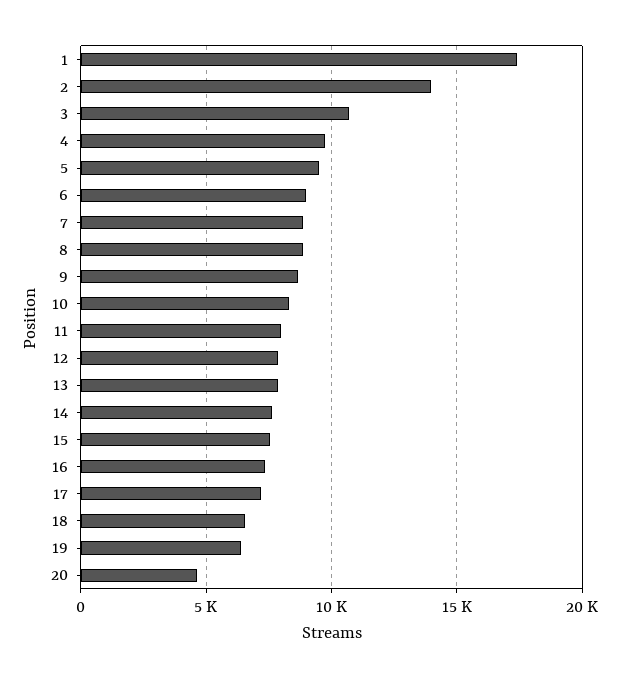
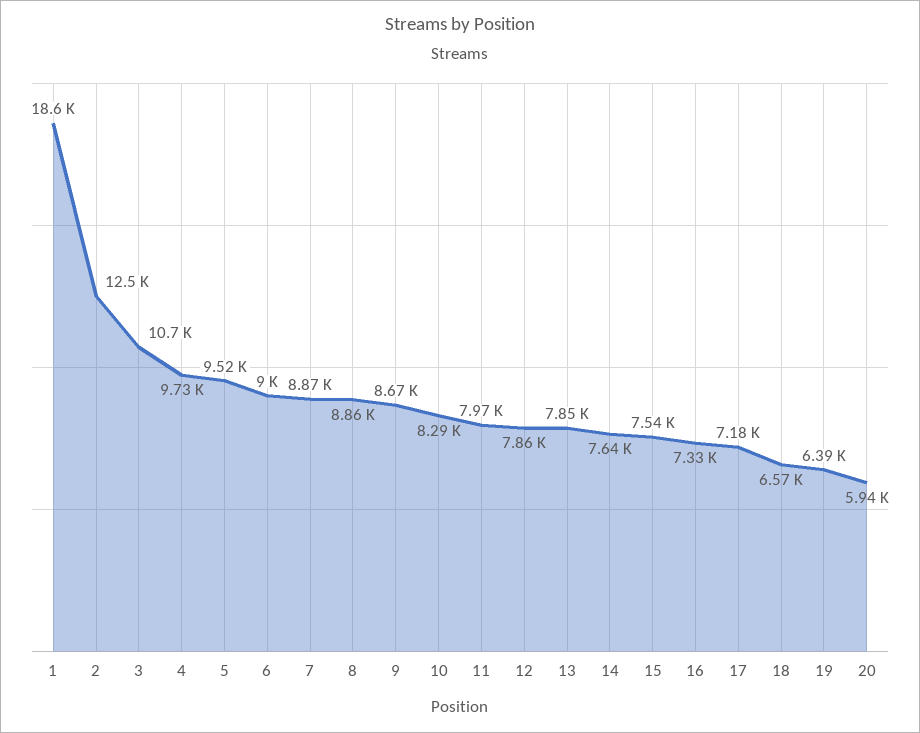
1: 17500 -> 18600
2: 14000 -> 12500
20: 4500 -> 5940

